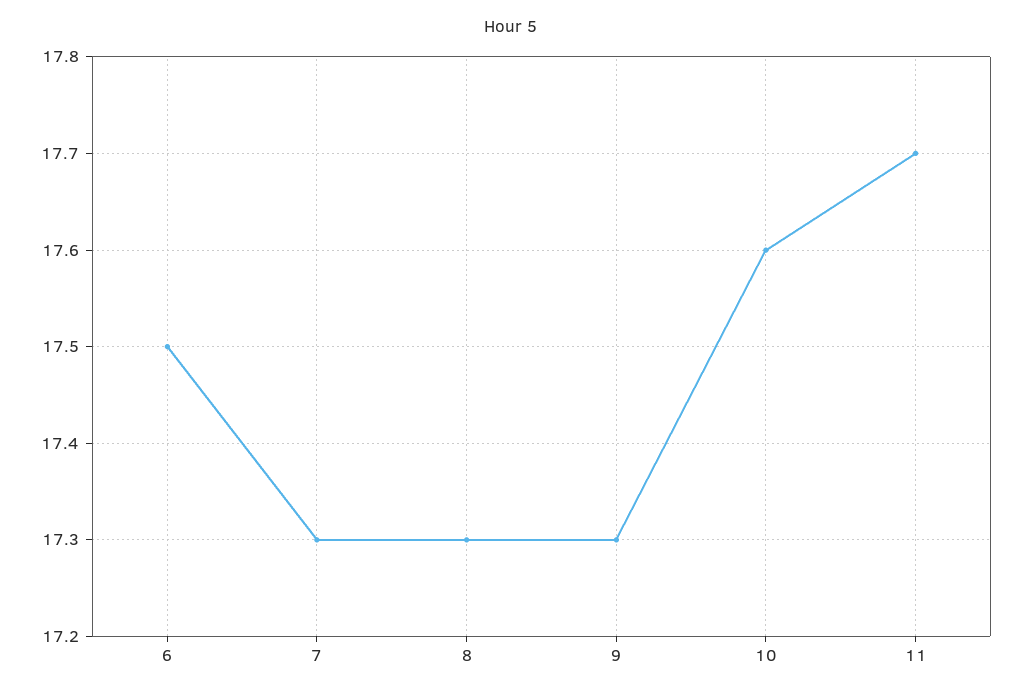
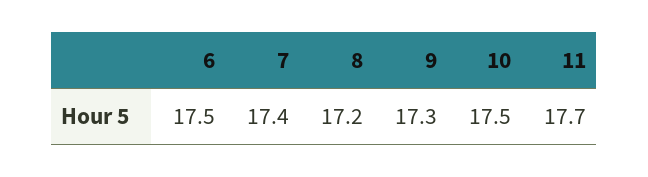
7: 17.3 -> 17.4
8: 17.3 -> 17.2
10: 17.6 -> 17.5

